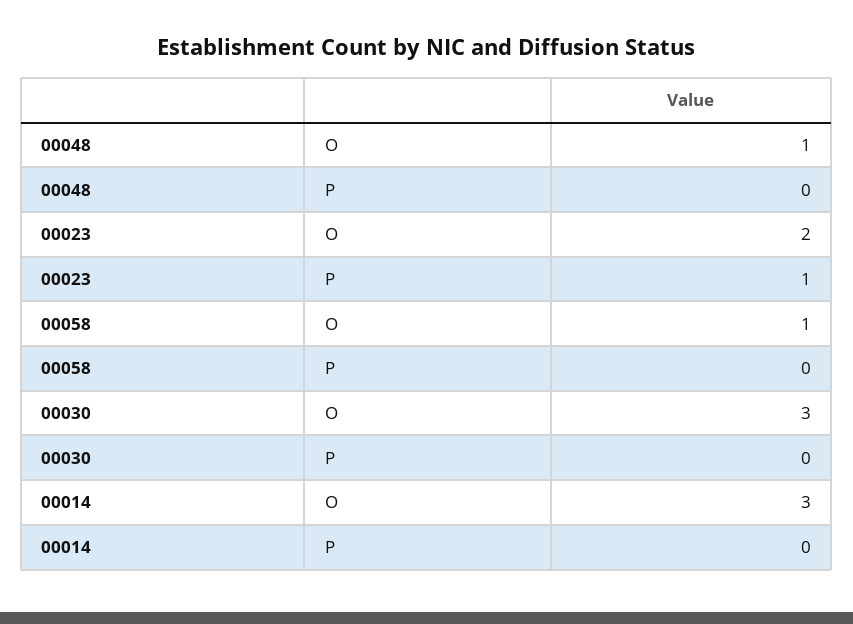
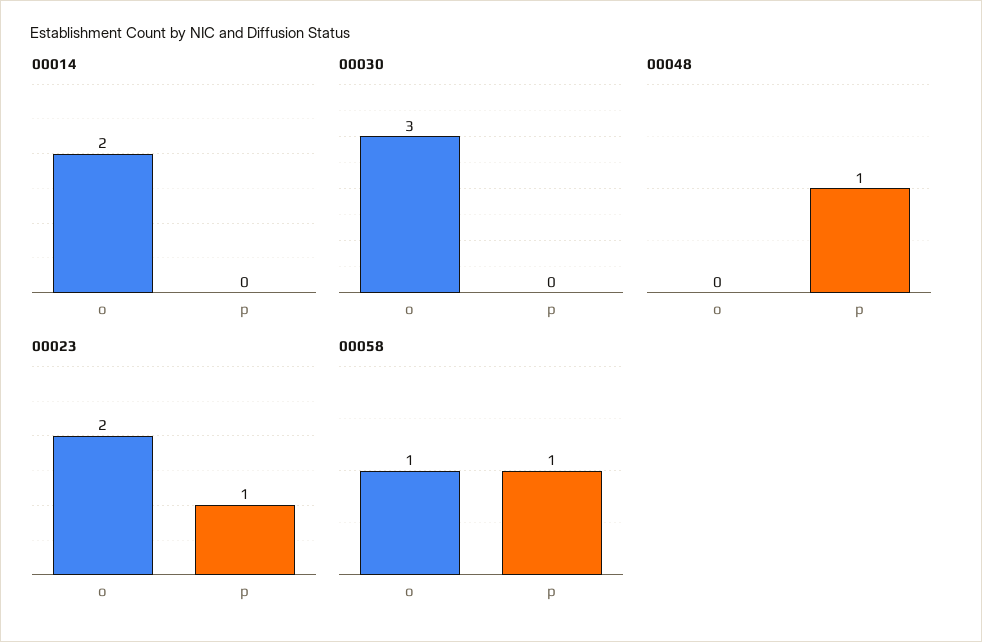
00048, O: 1 -> 0
00048, P: 0 -> 1
00058, P: 0 -> 1
00014, O: 3 -> 2

